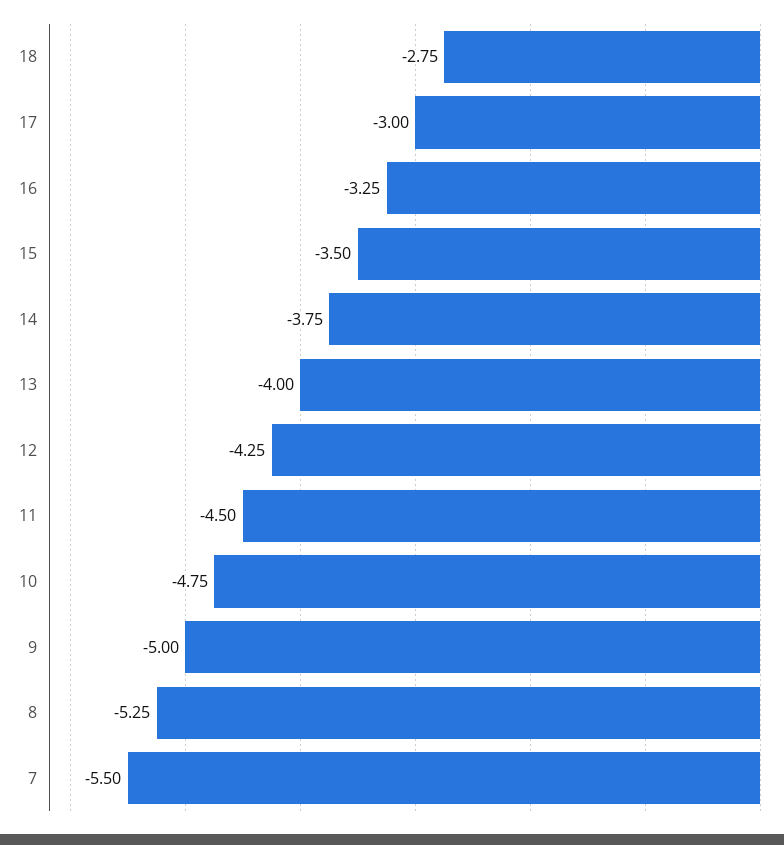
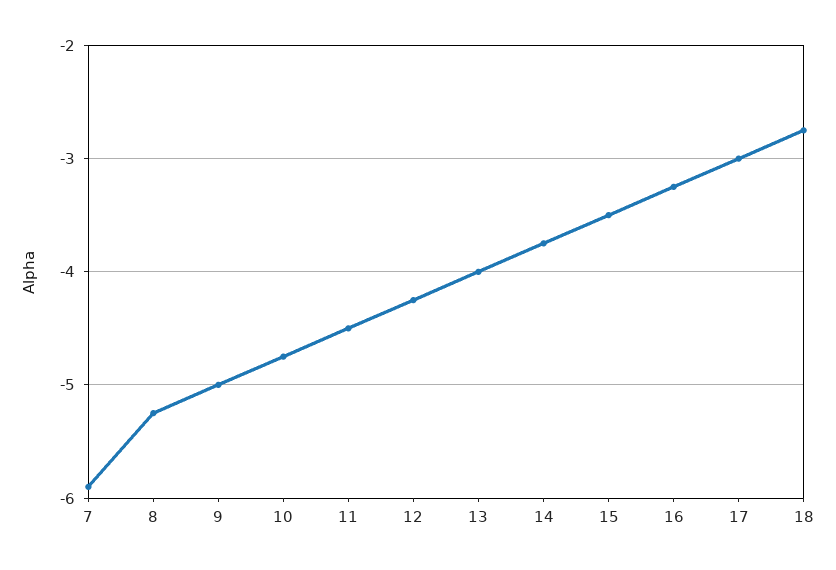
7: -5.5 -> -5.9

